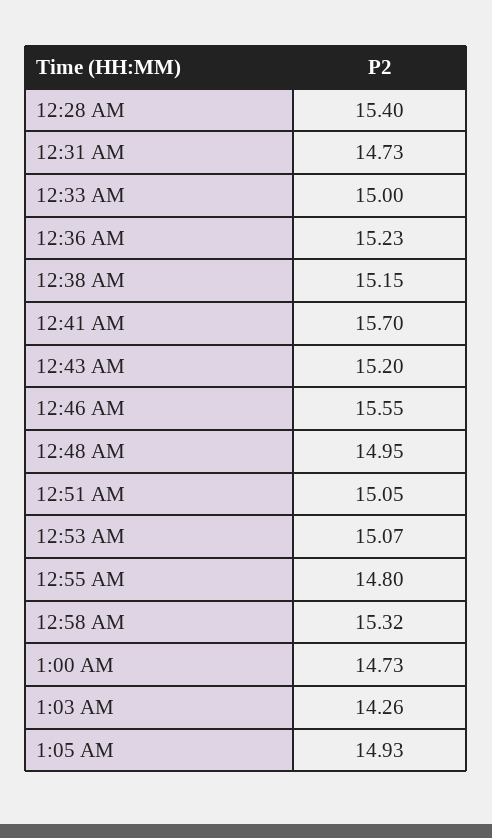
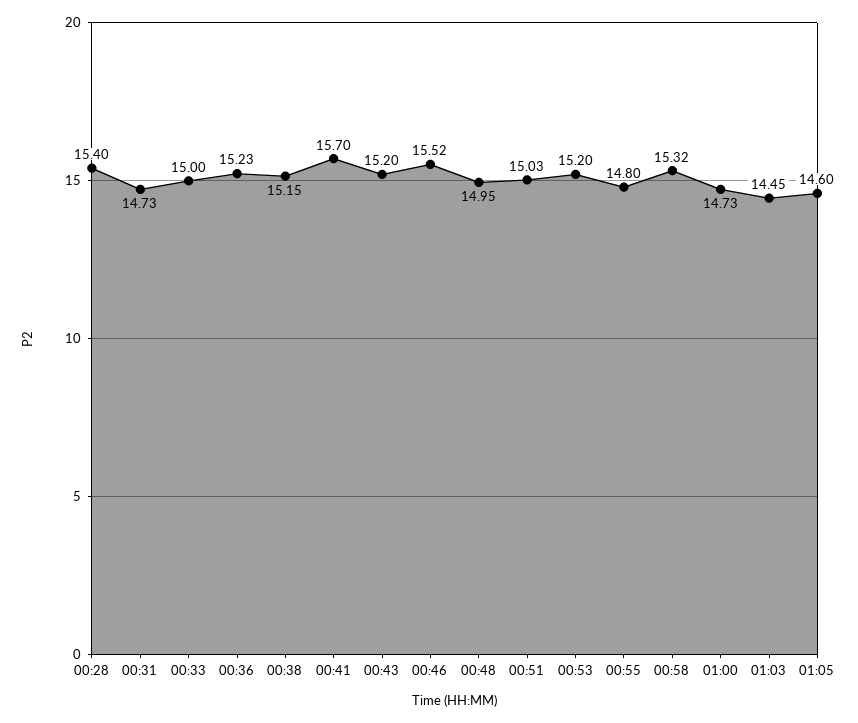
12:46 AM: 15.55 -> 15.52
12:51 AM: 15.05 -> 15.03
12:53 AM: 15.07 -> 15.2
1:03 AM: 14.26 -> 14.45
1:05 AM: 14.93 -> 14.6

